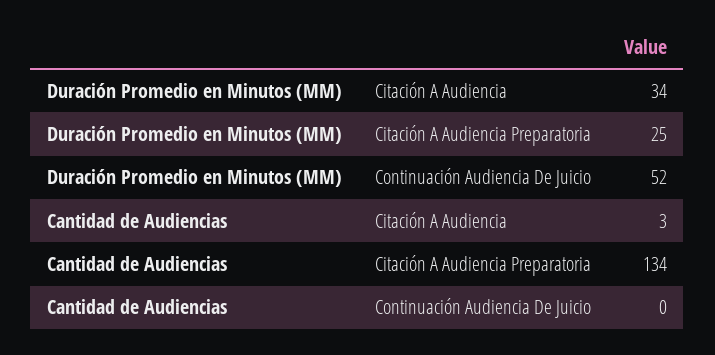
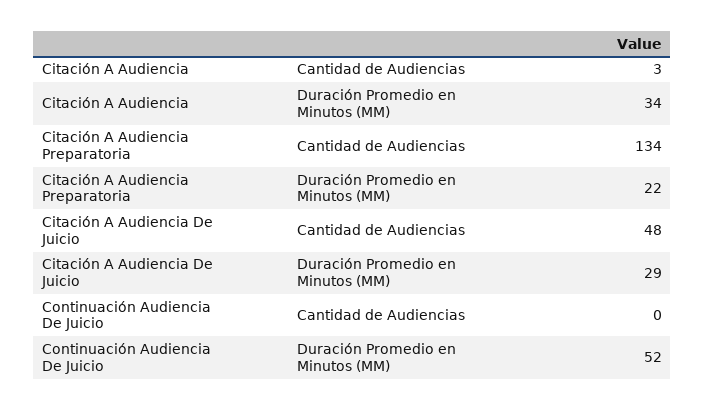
Duración Promedio en Minutos (MM), Citación A Audiencia Preparatoria: 25 -> 22
Cantidad de Audiencias, Citación A Audiencia De Juicio: none -> 48
Duración Promedio en Minutos (MM), Citación A Audiencia De Juicio: none -> 29

